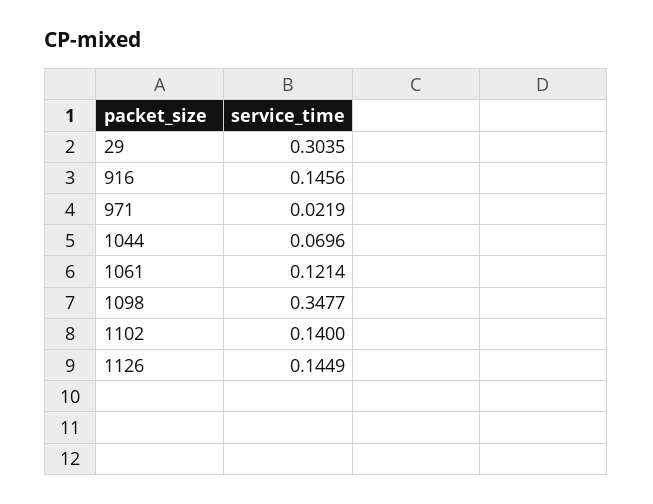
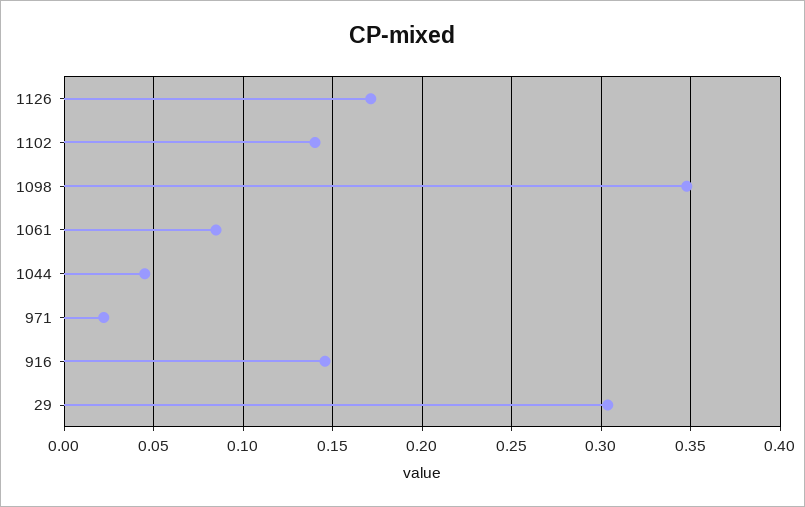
1044: 0.0696 -> 0.045
1061: 0.1214 -> 0.085
1126: 0.1449 -> 0.17

